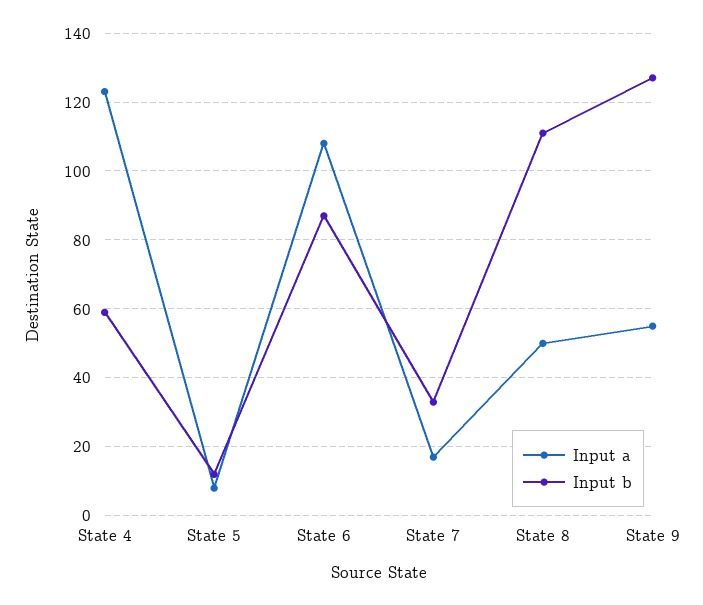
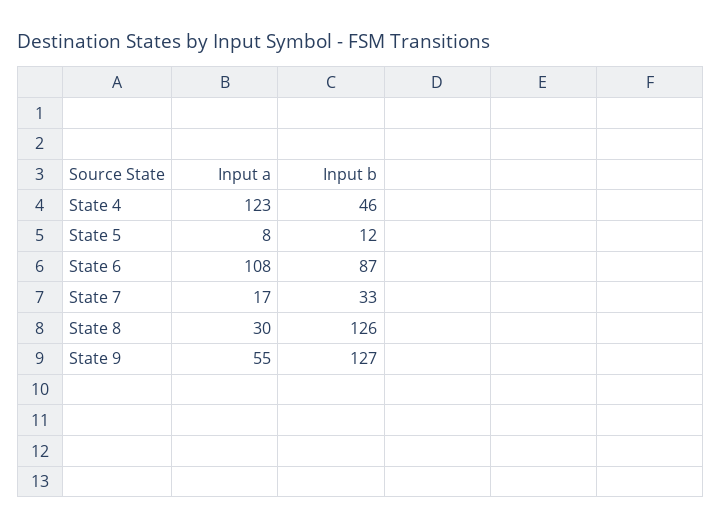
Input b, State 4: 60 -> 46
Input a, State 8: 50 -> 30
Input b, State 8: 110 -> 126

